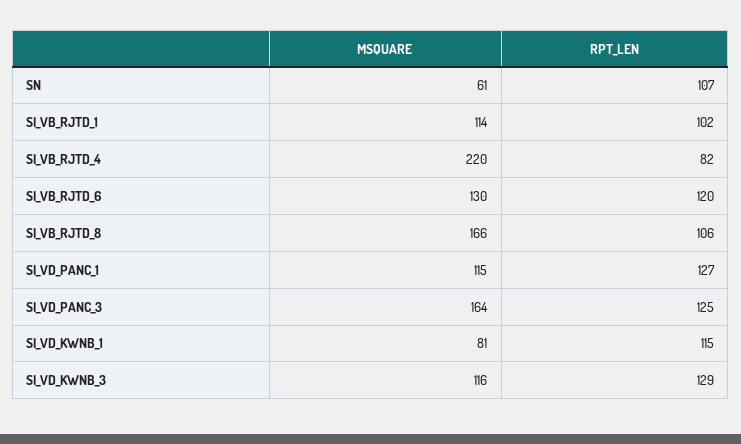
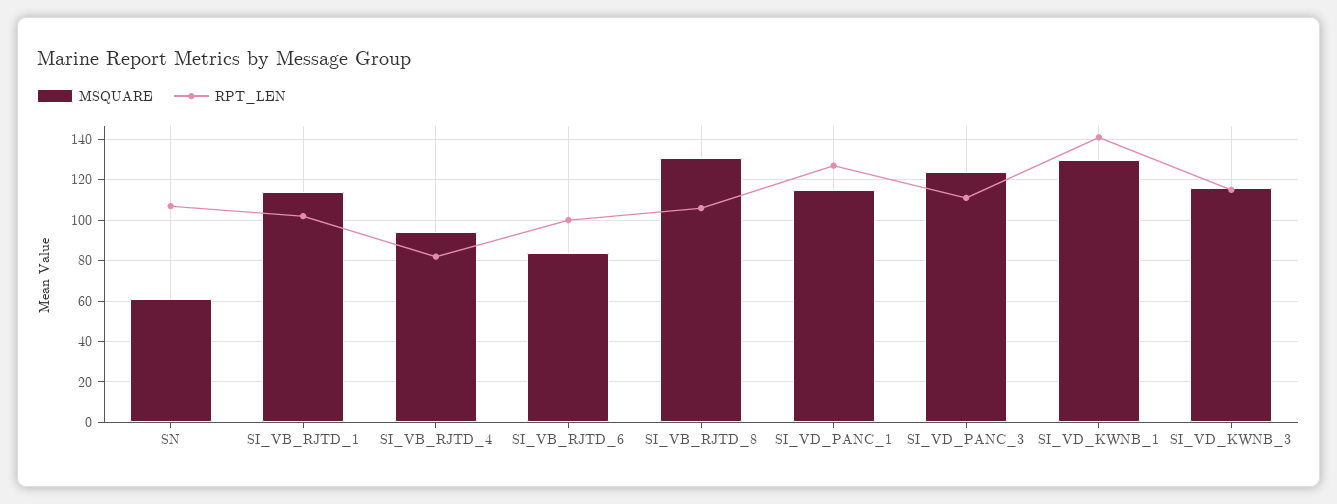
MSQUARE, SI_VB_RJTD_4: 220 -> 95
MSQUARE, SI_VB_RJTD_6: 130 -> 85
RPT_LEN, SI_VB_RJTD_6: 120 -> 100
MSQUARE, SI_VB_RJTD_8: 166 -> 130
MSQUARE, SI_VD_PANC_3: 164 -> 125
RPT_LEN, SI_VD_PANC_3: 125 -> 110
MSQUARE, SI_VD_KWNB_1: 81 -> 130
RPT_LEN, SI_VD_KWNB_1: 115 -> 140
RPT_LEN, SI_VD_KWNB_3: 129 -> 115

